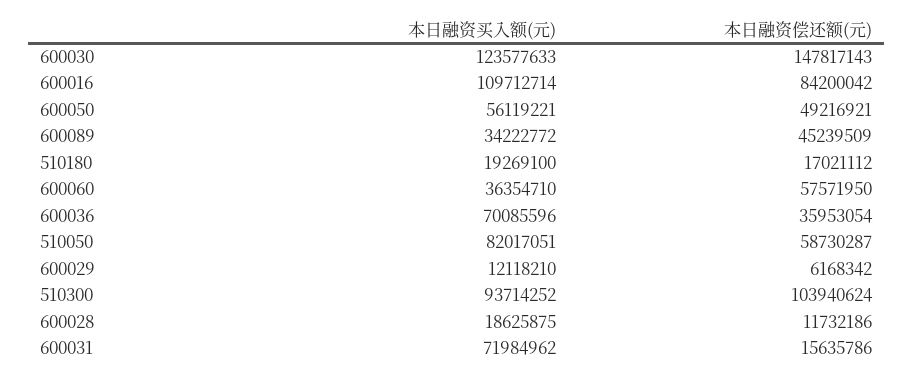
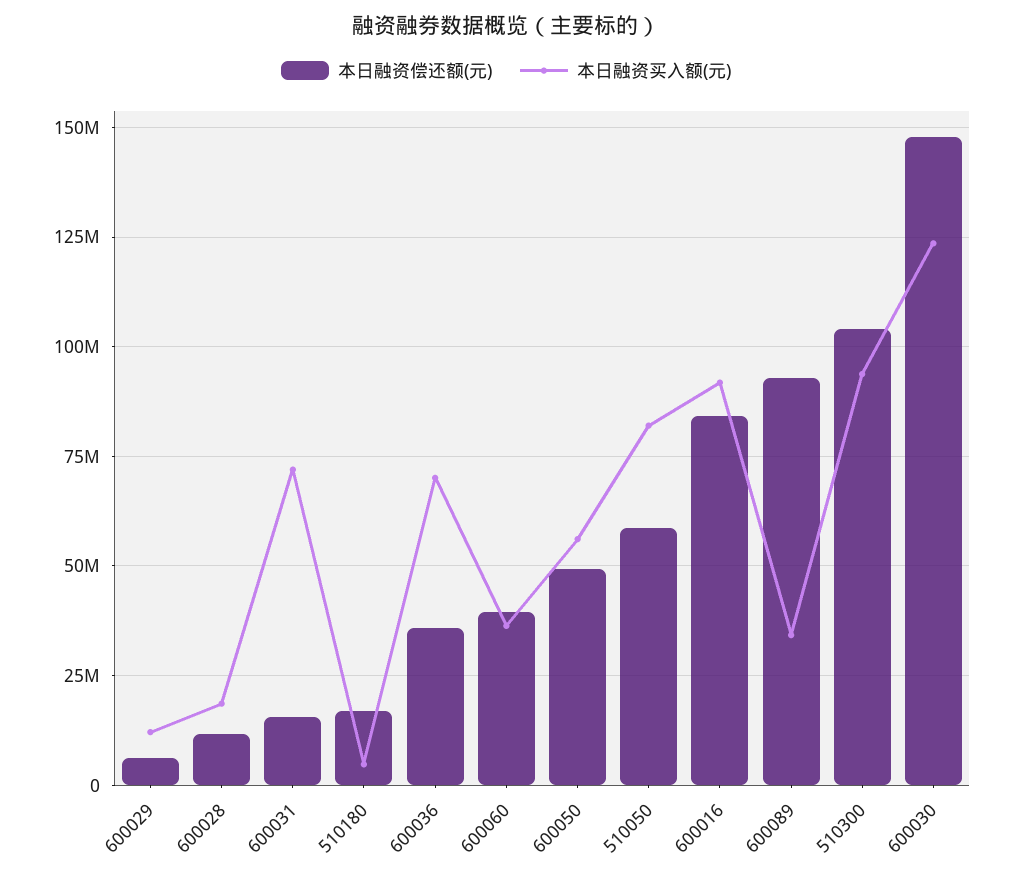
本日融资买入额(元), 600016: 109712714 -> 92500000
本日融资偿还额(元), 600089: 45239509 -> 92500000
本日融资买入额(元), 510180: 19269100 -> 5000000
本日融资偿还额(元), 600060: 57571950 -> 40000000

